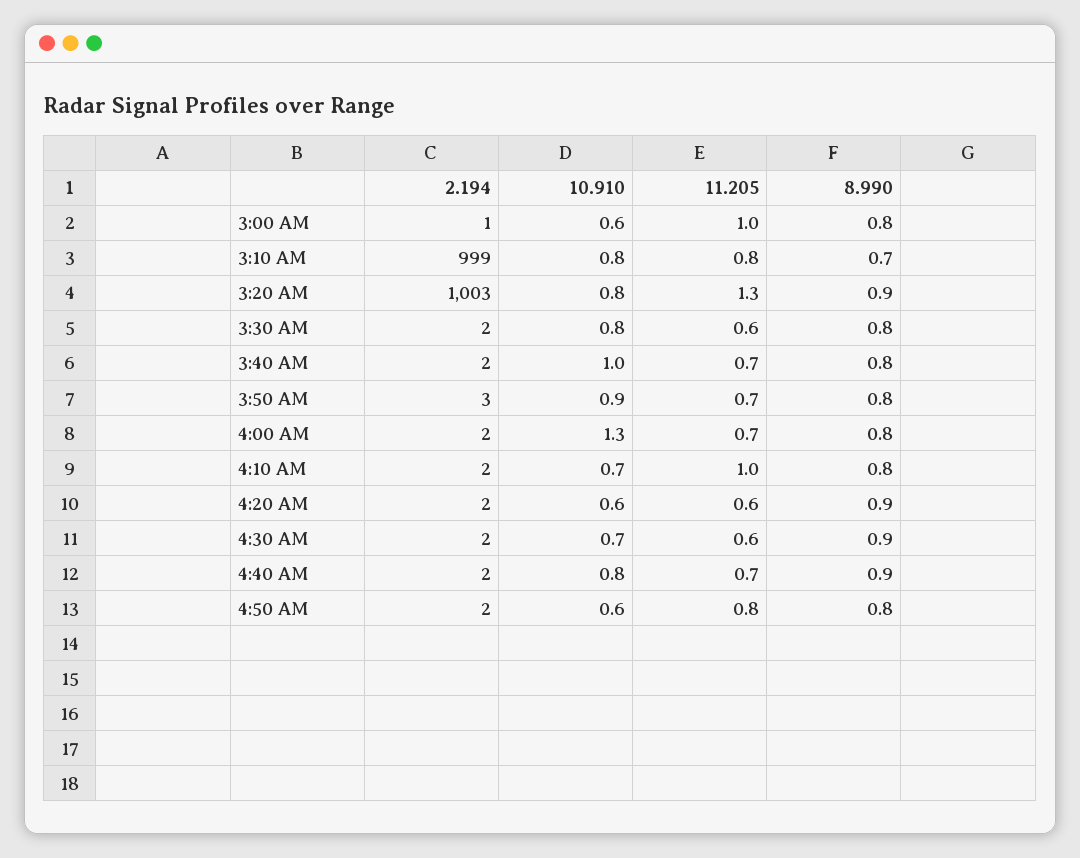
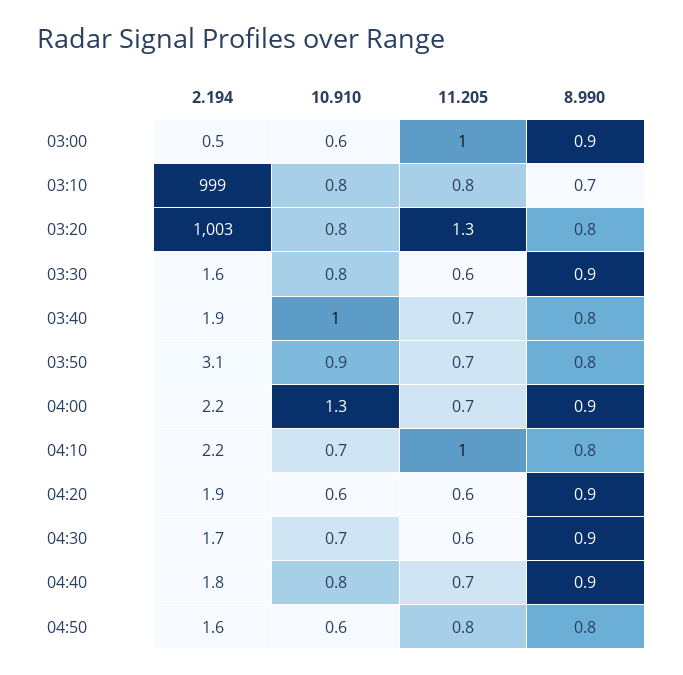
8.990, 3:00 AM: 0.8 -> 0.9
8.990, 3:20 AM: 0.9 -> 0.8
8.990, 3:30 AM: 0.8 -> 0.9
8.990, 4:00 AM: 0.8 -> 0.9

